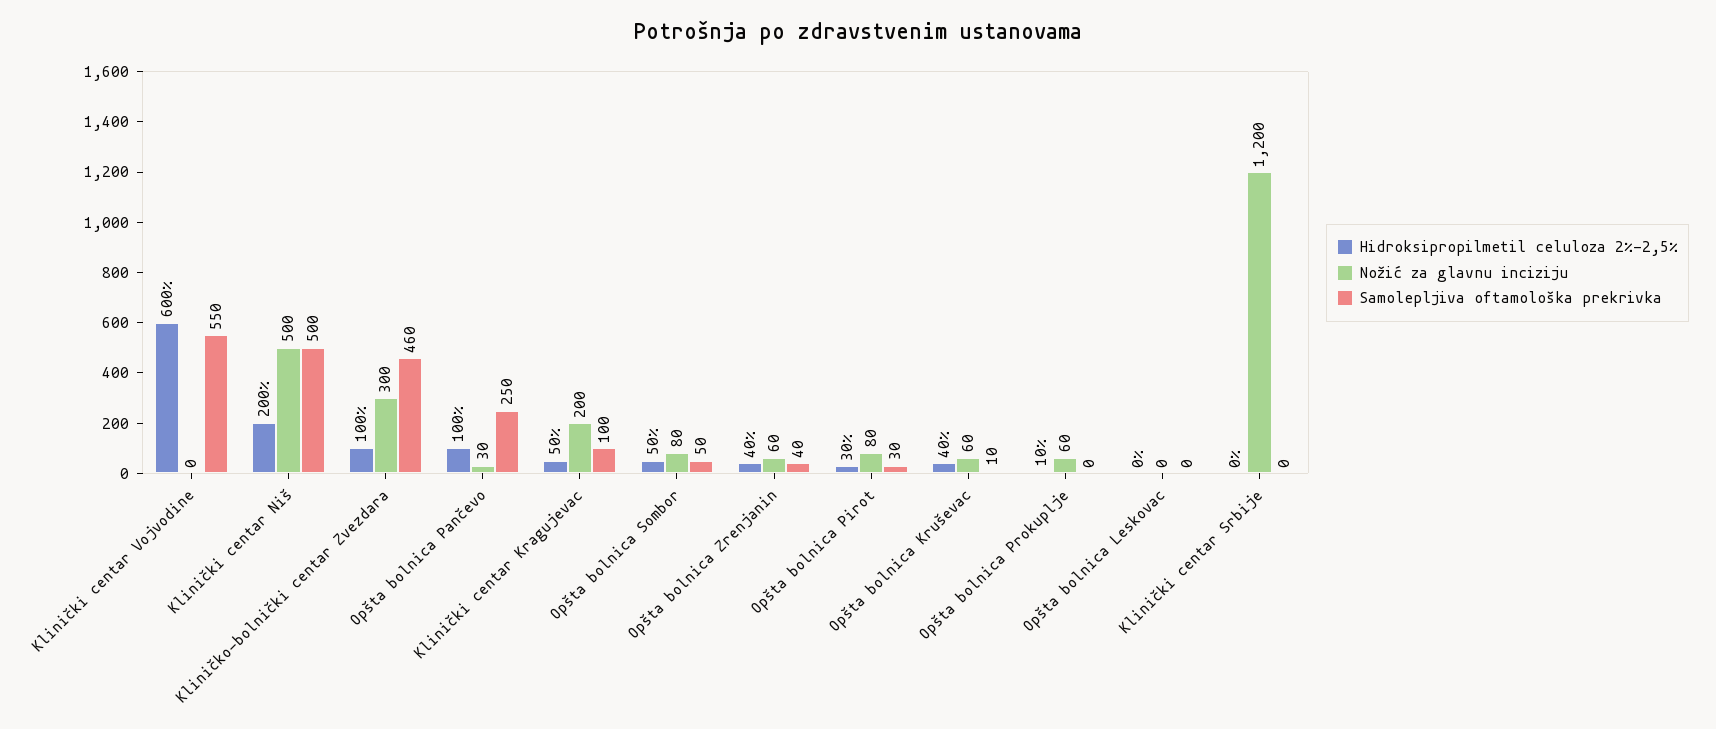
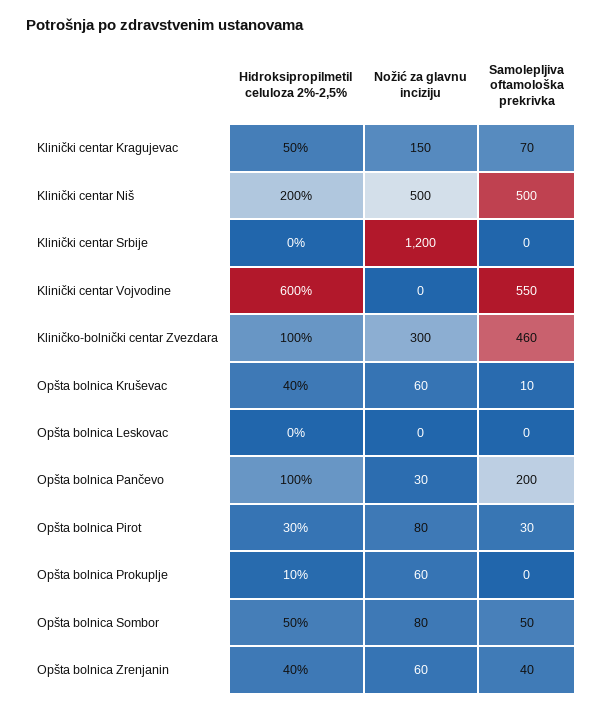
Samolepljiva oftamološka prekrivka, Opšta bolnica Pančevo: 250 -> 200
Nožić za glavnu inciziju, Klinički centar Kragujevac: 200 -> 150
Samolepljiva oftamološka prekrivka, Klinički centar Kragujevac: 100 -> 70

